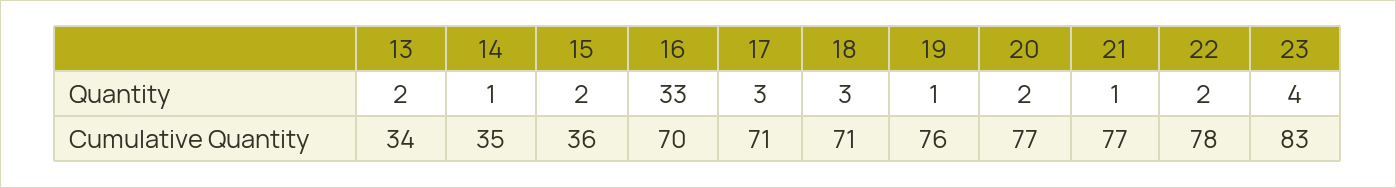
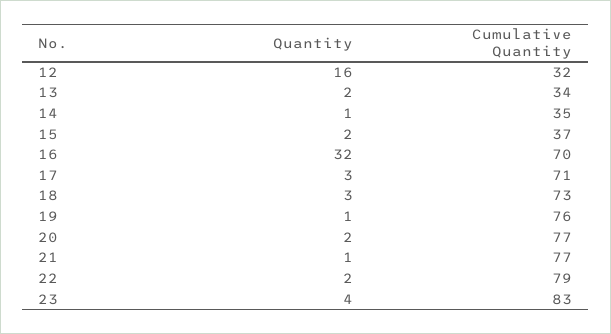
16, Quantity: 33 -> 32
15, Cumulative Quantity: 36 -> 37
18, Cumulative Quantity: 71 -> 73
22, Cumulative Quantity: 78 -> 79
12, Quantity: none -> 16
12, Cumulative Quantity: none -> 32

